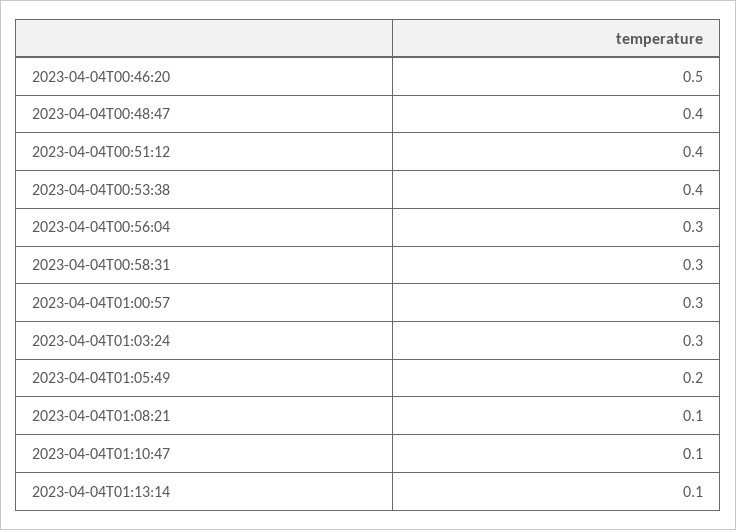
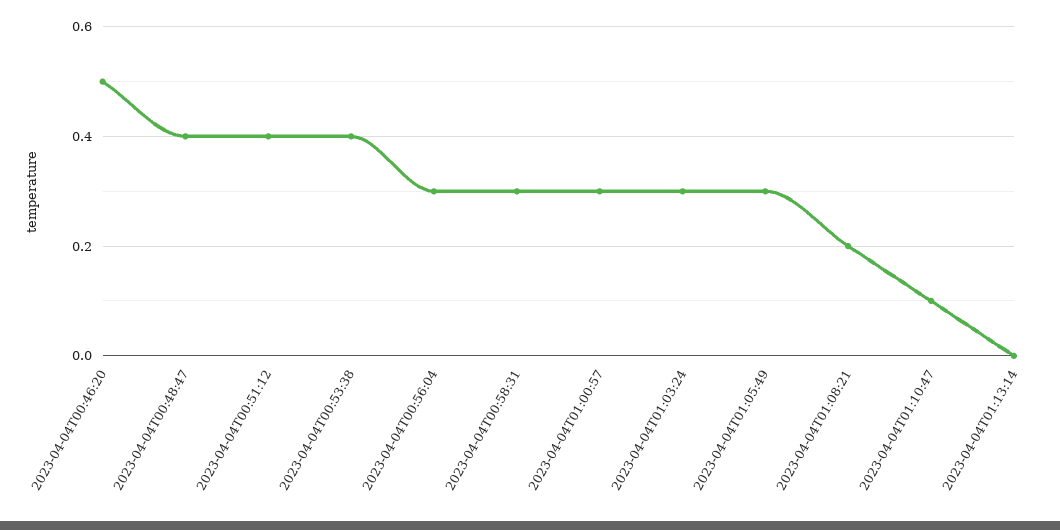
2023-04-04T01:05:49: 0.2 -> 0.3
2023-04-04T01:08:21: 0.1 -> 0.2
2023-04-04T01:13:14: 0.1 -> 0

